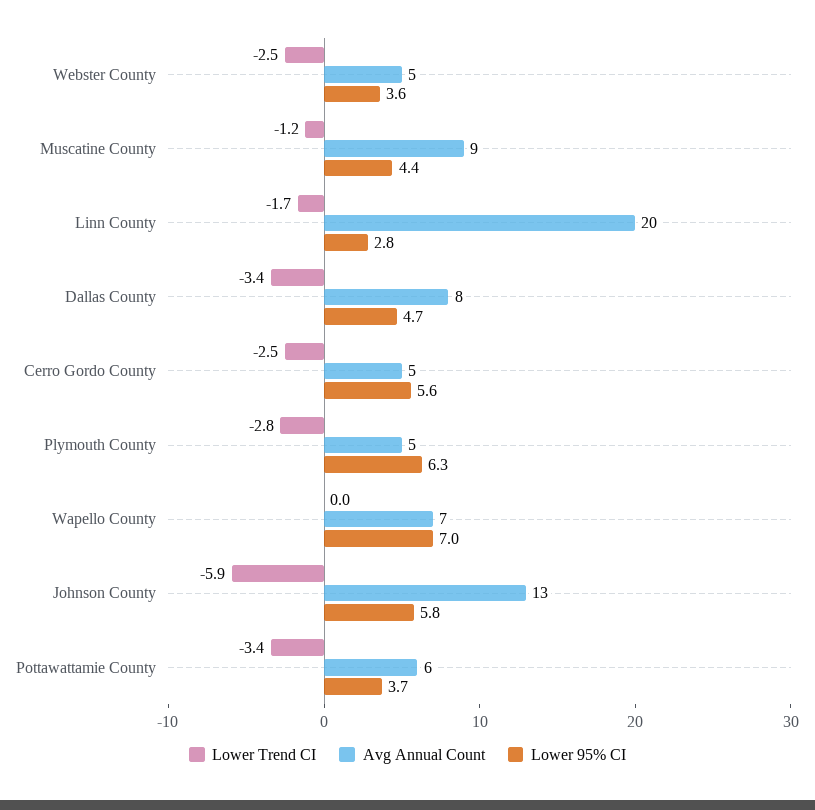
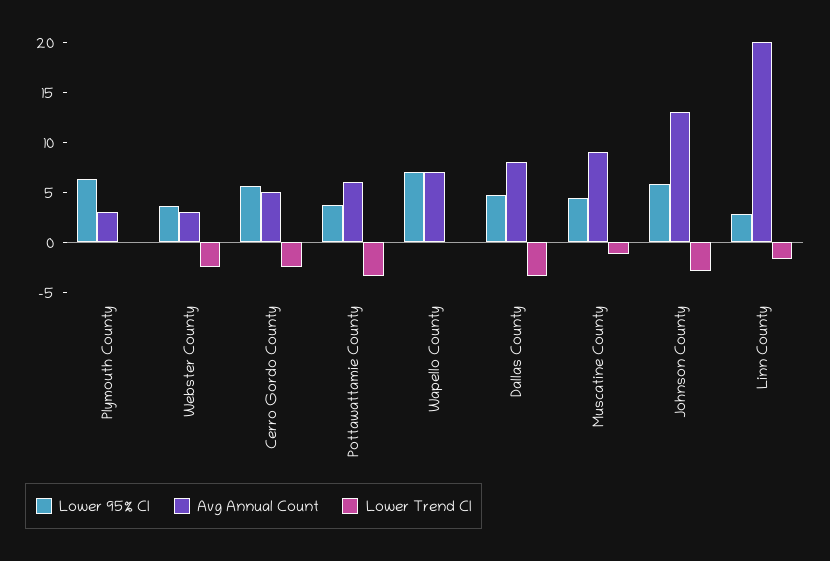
Avg Annual Count, Webster County: 5 -> 3
Lower Trend CI, Plymouth County: -2.8 -> 0
Avg Annual Count, Plymouth County: 5 -> 3
Lower Trend CI, Johnson County: -5.9 -> -3

